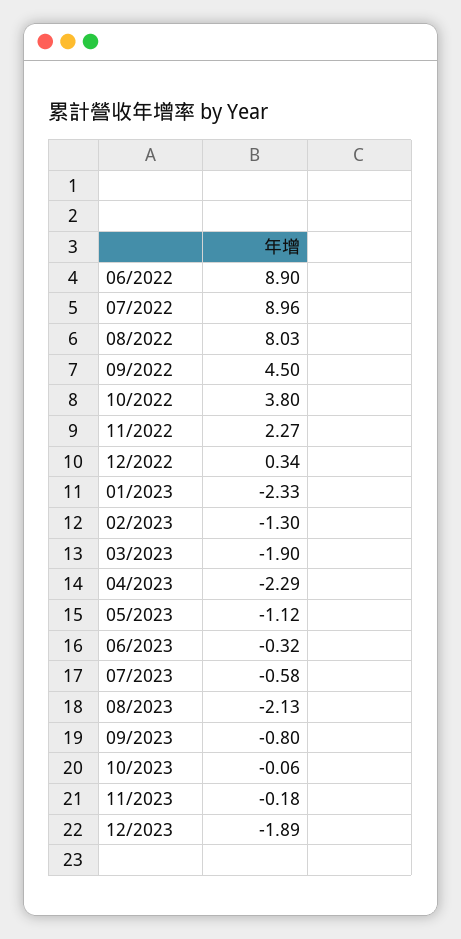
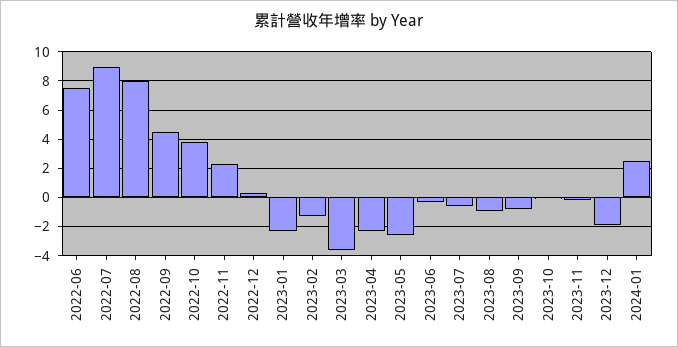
06/2022: 8.9 -> 7.5
03/2023: -1.9 -> -3.5
05/2023: -1.12 -> -2.5
08/2023: -2.13 -> -1
2024-01: none -> 2.5

